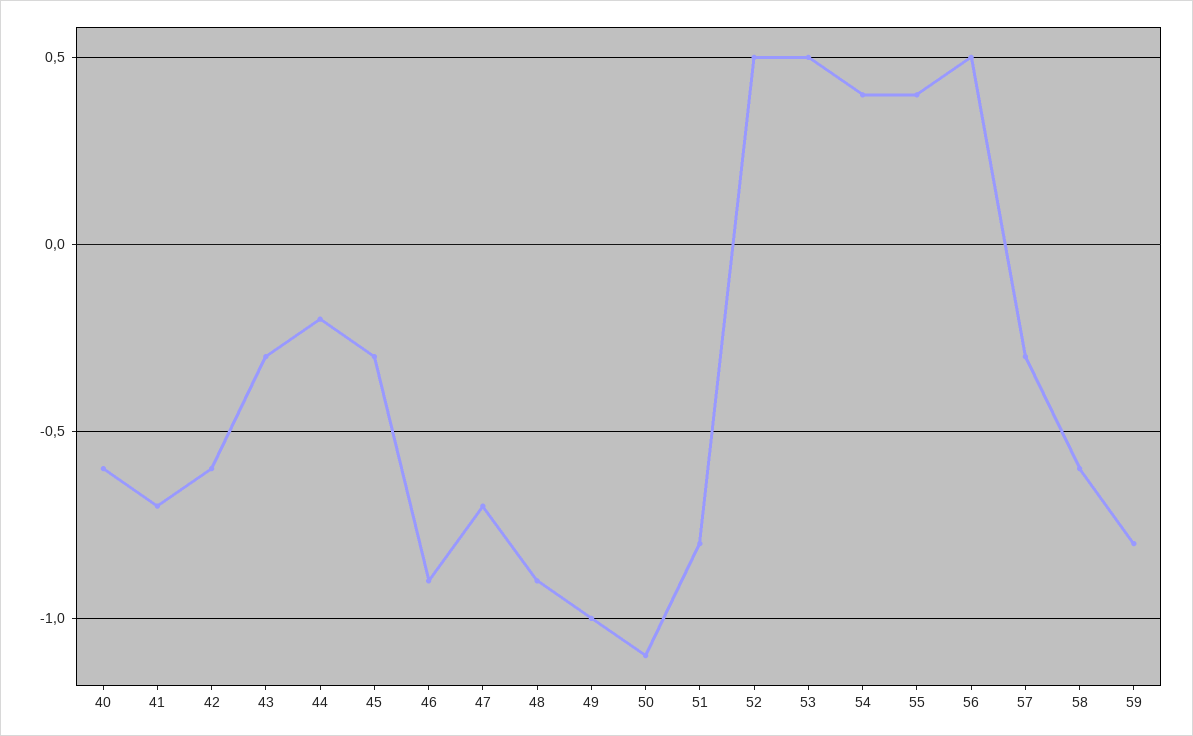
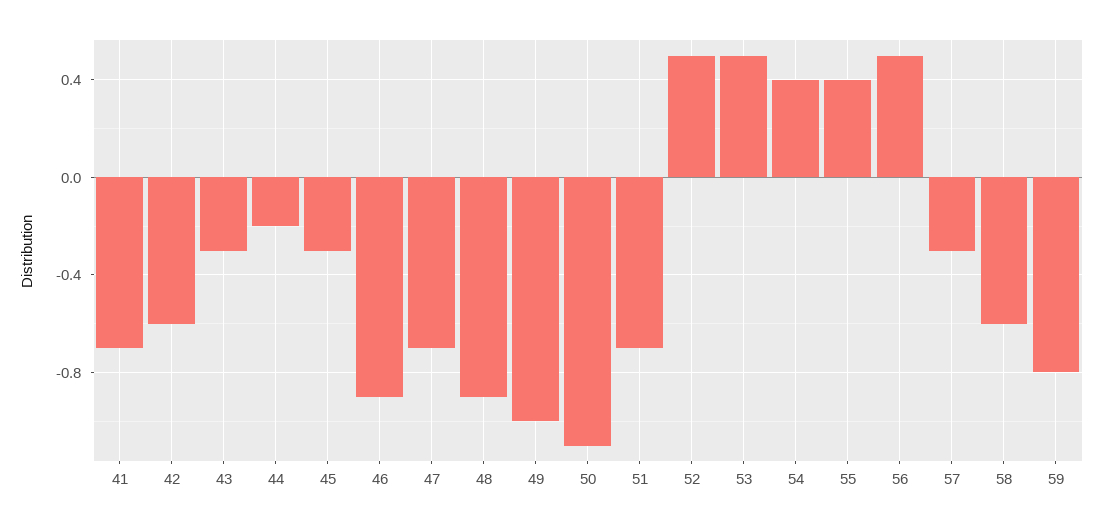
40: -0.6 -> none
51: -0.8 -> -0.7

